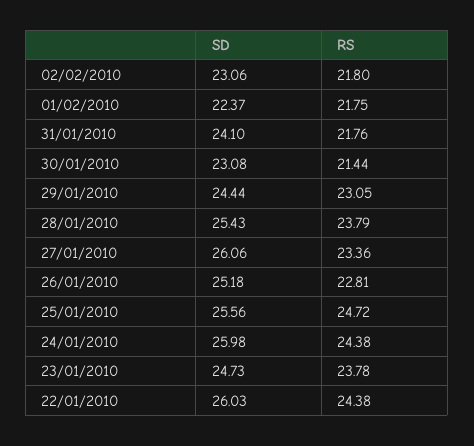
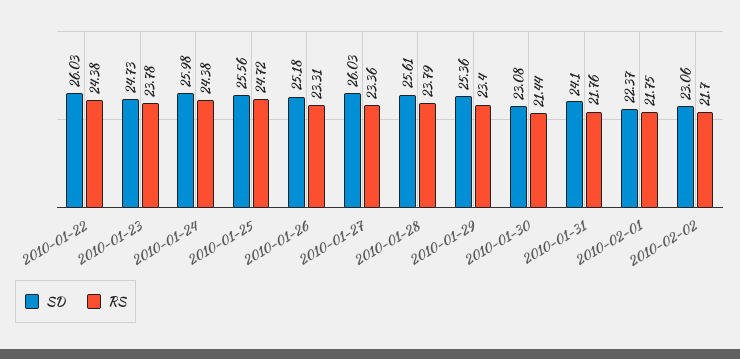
RS, 02/02/2010: 21.8 -> 21.7
SD, 29/01/2010: 24.44 -> 25.36
RS, 29/01/2010: 23.05 -> 23.4
SD, 28/01/2010: 25.43 -> 25.61
SD, 27/01/2010: 26.06 -> 26.03
RS, 26/01/2010: 22.81 -> 23.31

